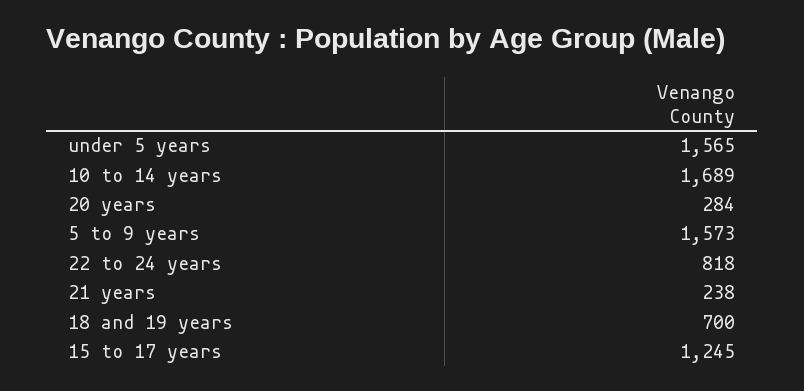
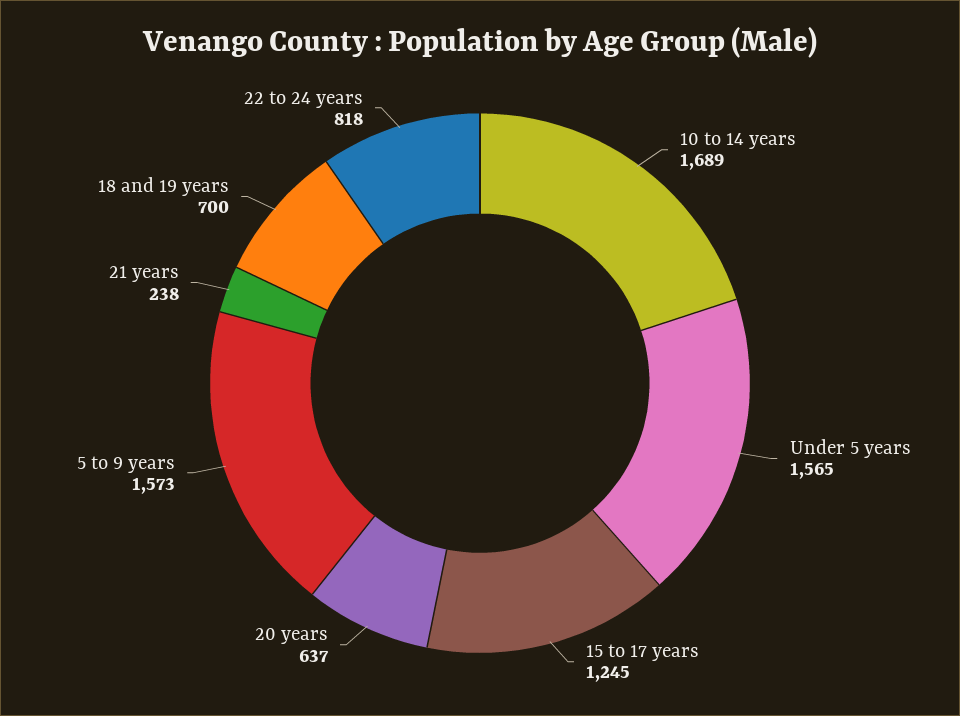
20 years: 284 -> 637

